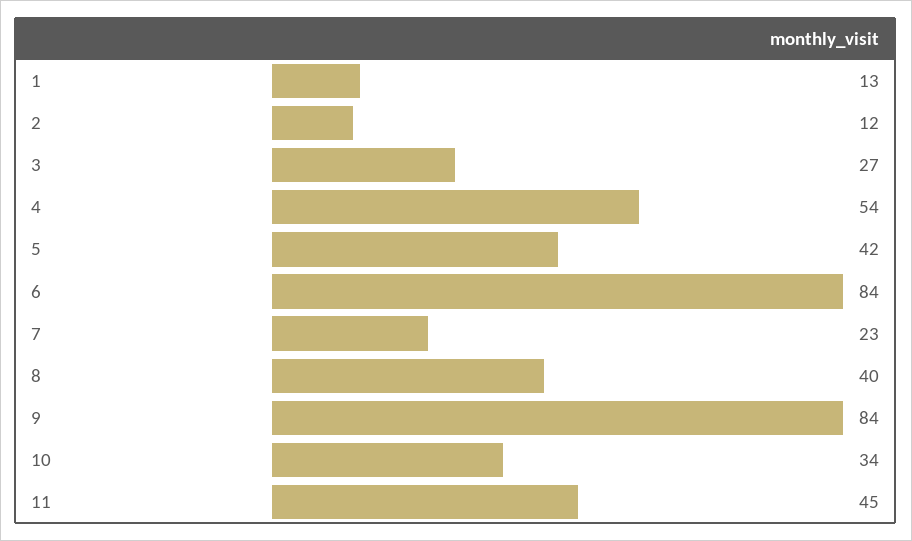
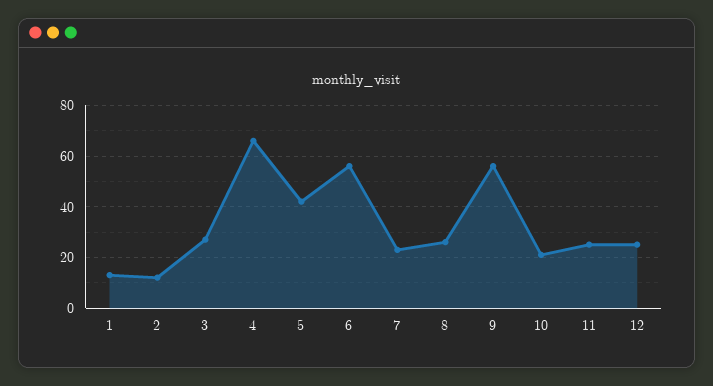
4: 54 -> 65
6: 84 -> 55
8: 40 -> 25
9: 84 -> 55
10: 34 -> 20
11: 45 -> 25
12: none -> 25

